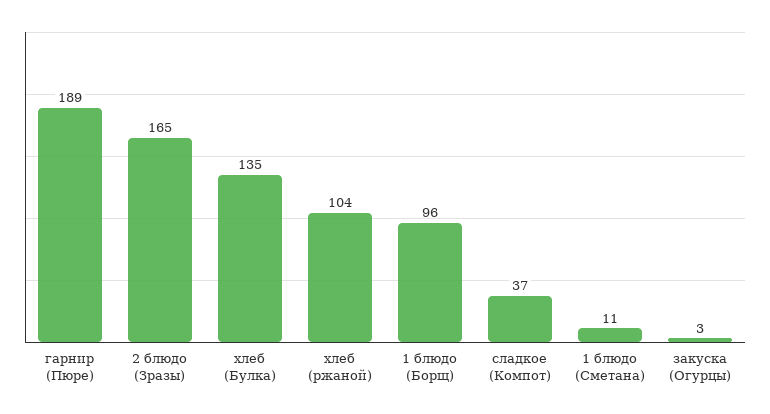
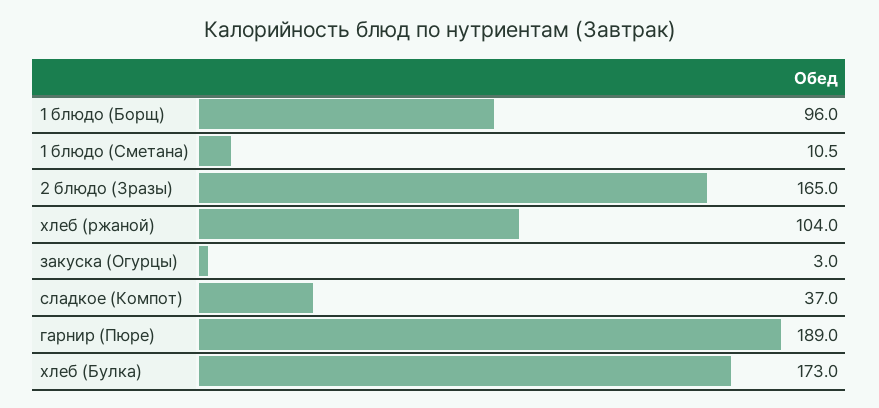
хлеб (Булка): 135 -> 173

